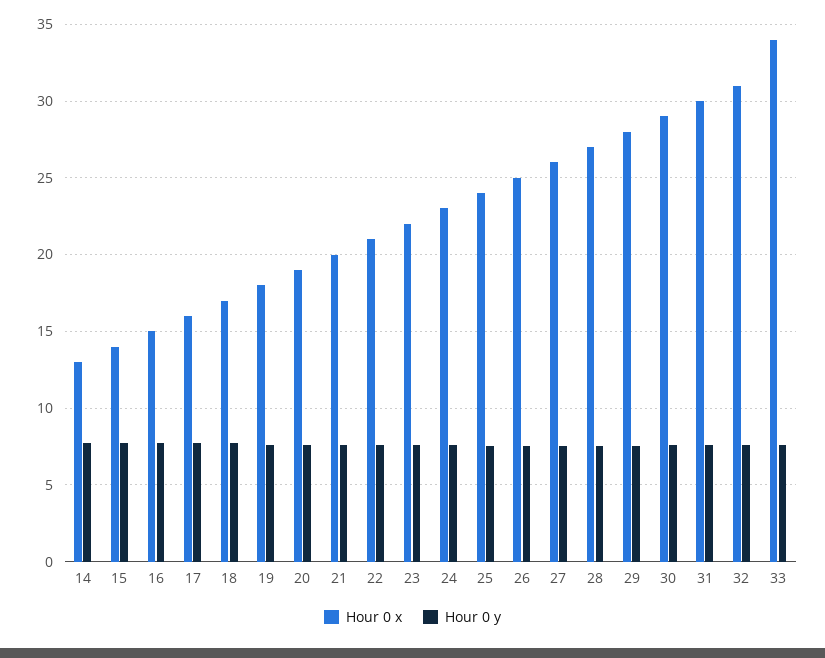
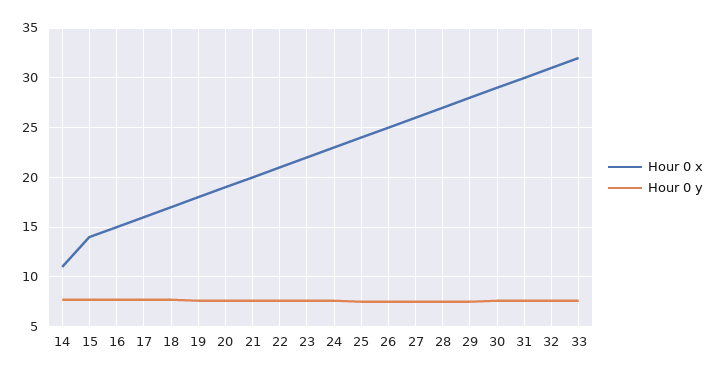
Hour 0 x, 14: 13 -> 11
Hour 0 x, 33: 34 -> 32

